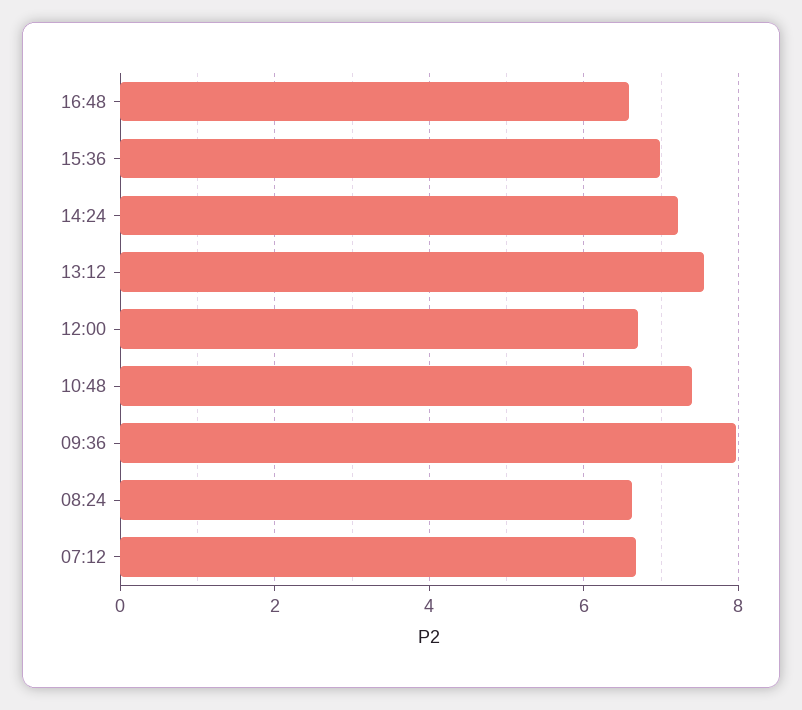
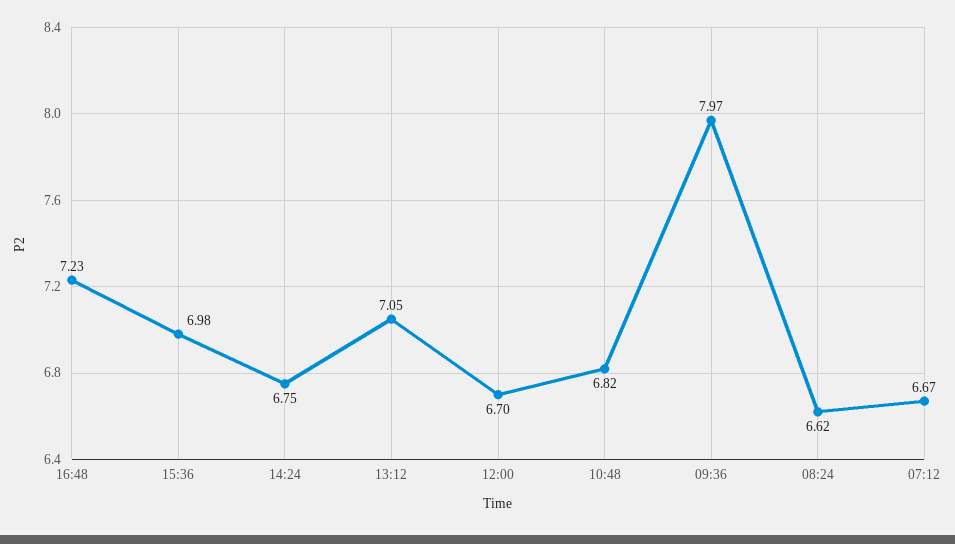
16:48: 6.6 -> 7.23
14:24: 7.2 -> 6.75
13:12: 7.6 -> 7.05
10:48: 7.4 -> 6.82

